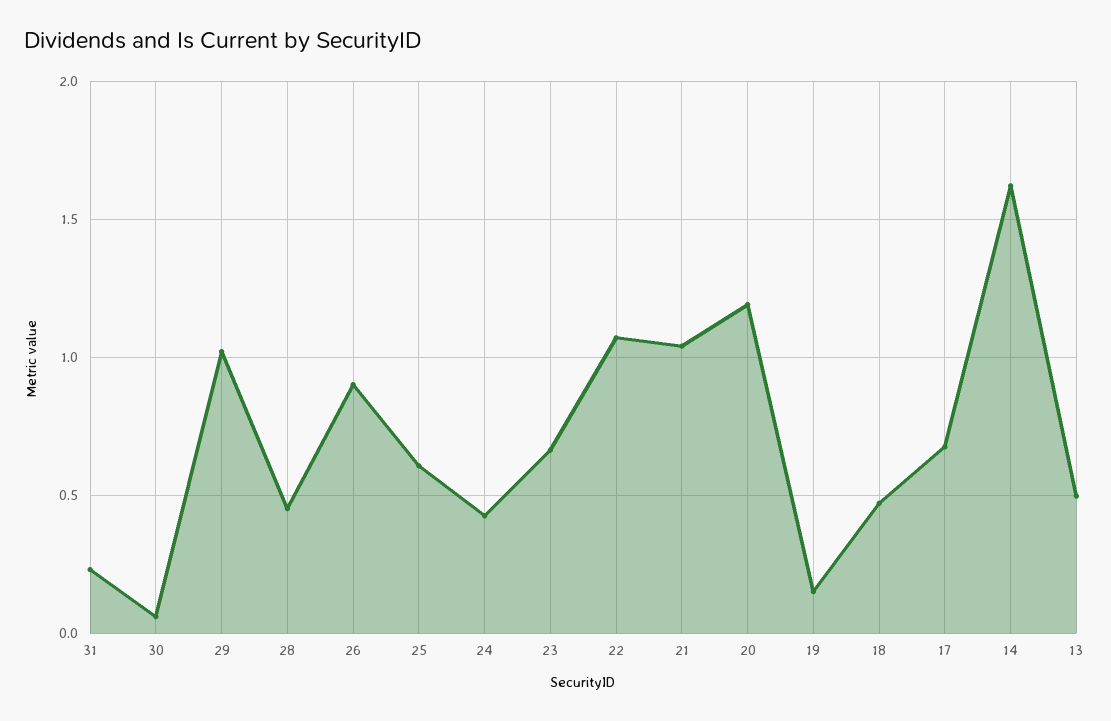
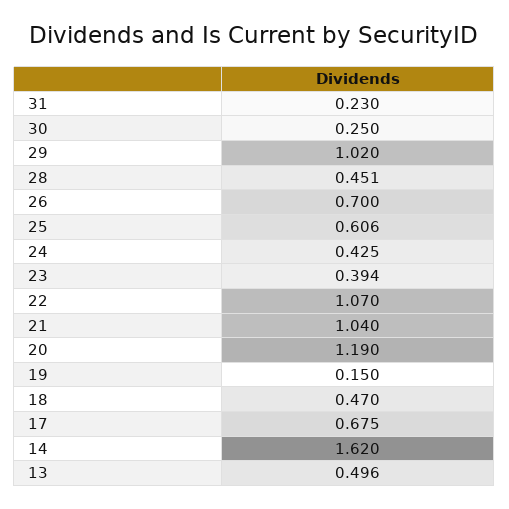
30: 0.05 -> 0.25
26: 0.9 -> 0.7
23: 0.65 -> 0.394

